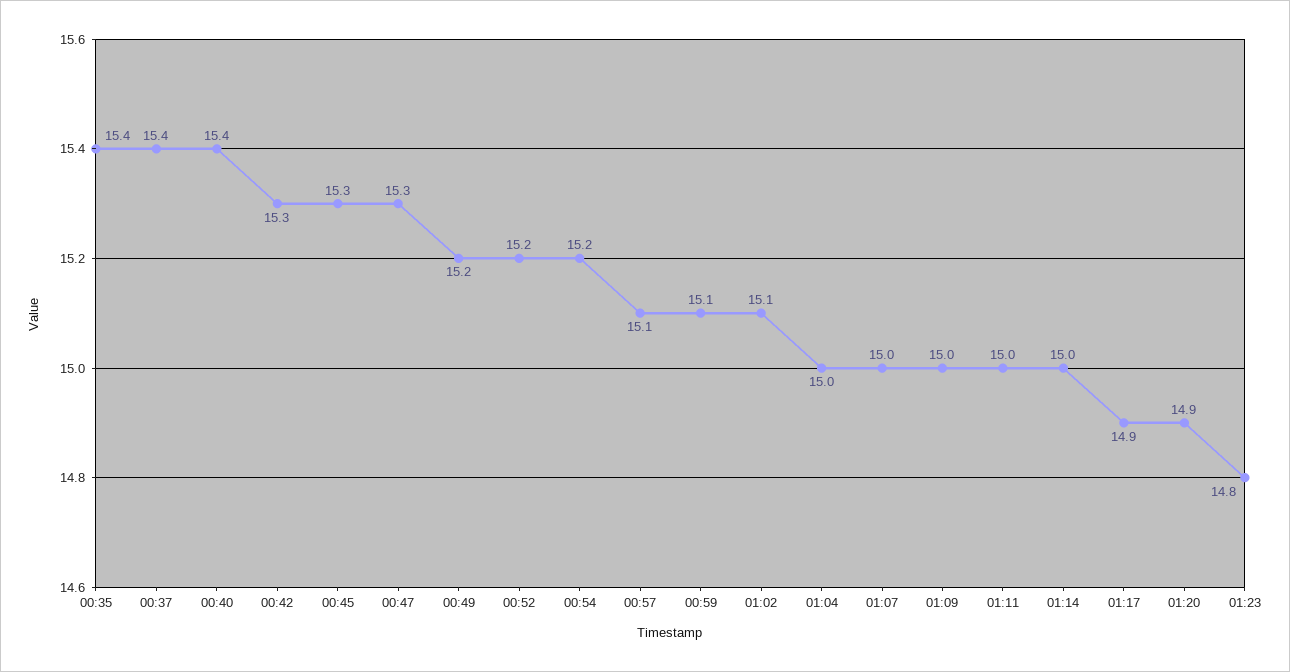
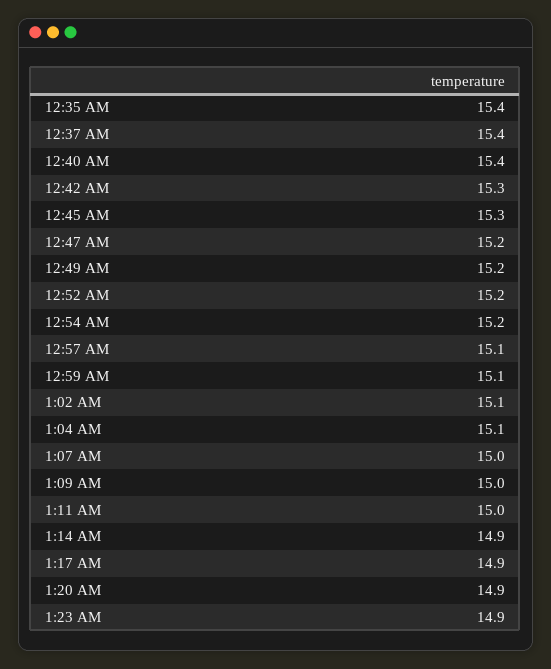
00:47: 15.3 -> 15.2
01:04: 15 -> 15.1
01:14: 15 -> 14.9
01:23: 14.8 -> 14.9

